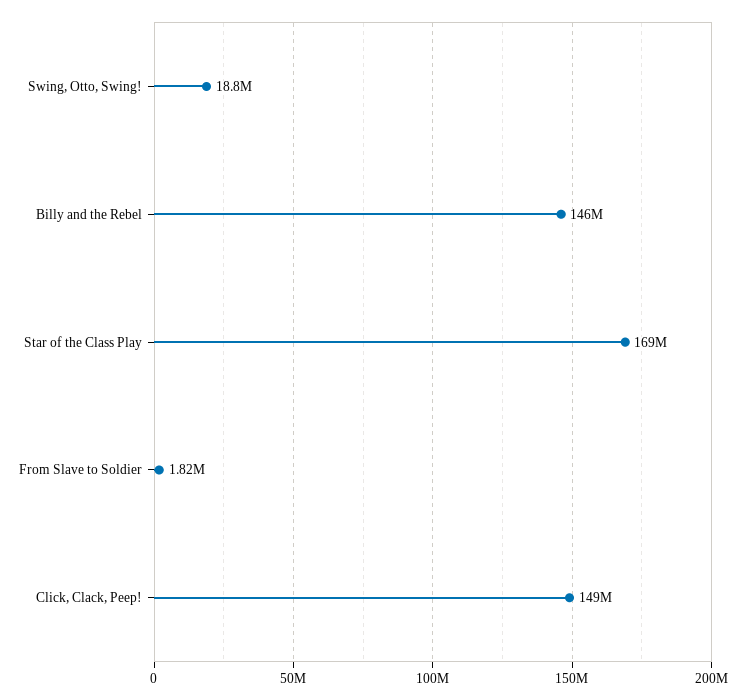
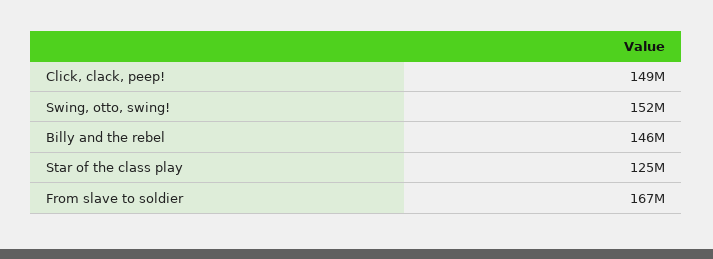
Swing, Otto, Swing!: 18800000 -> 152000000
Star of the Class Play: 169000000 -> 125000000
From Slave to Soldier: 1820000 -> 167000000

